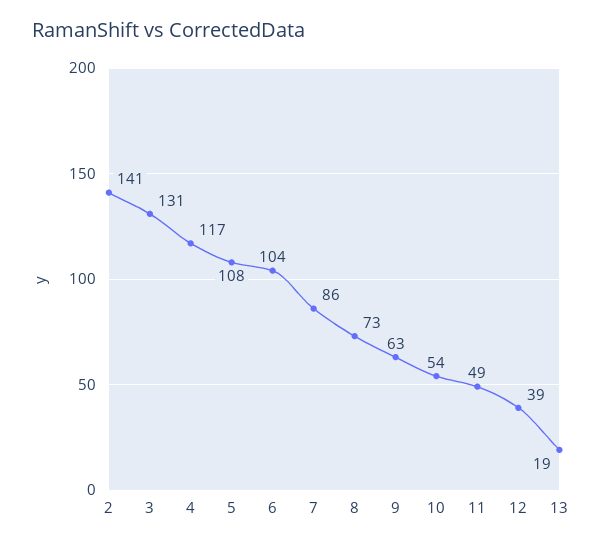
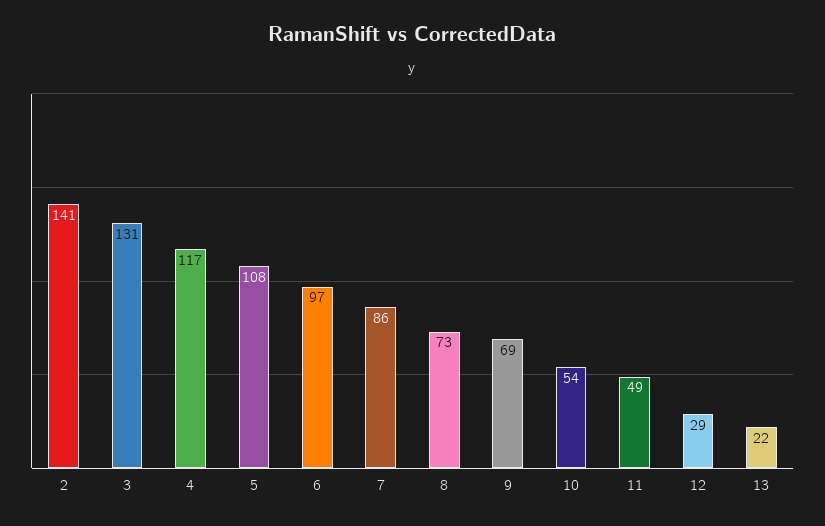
6: 104 -> 97
9: 63 -> 69
12: 39 -> 29
13: 19 -> 22

